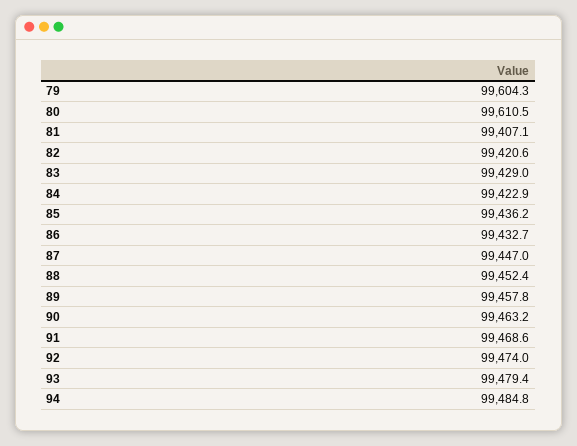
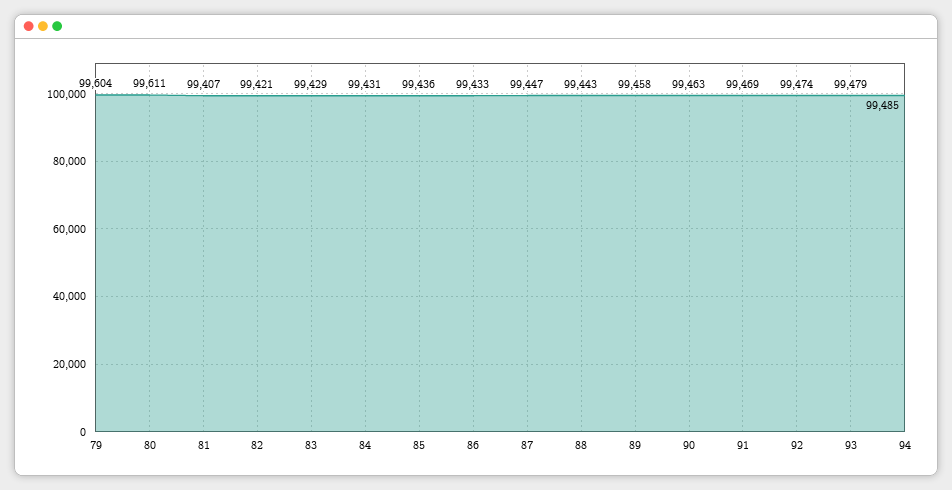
84: 99422.9 -> 99431
88: 99452.4 -> 99443

